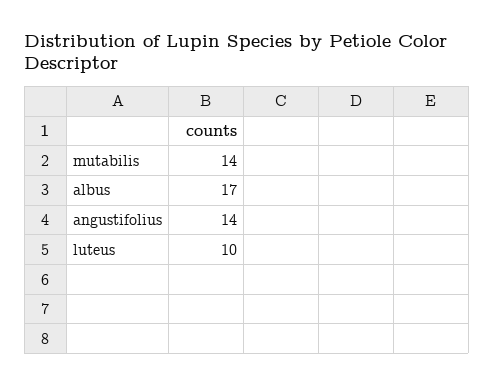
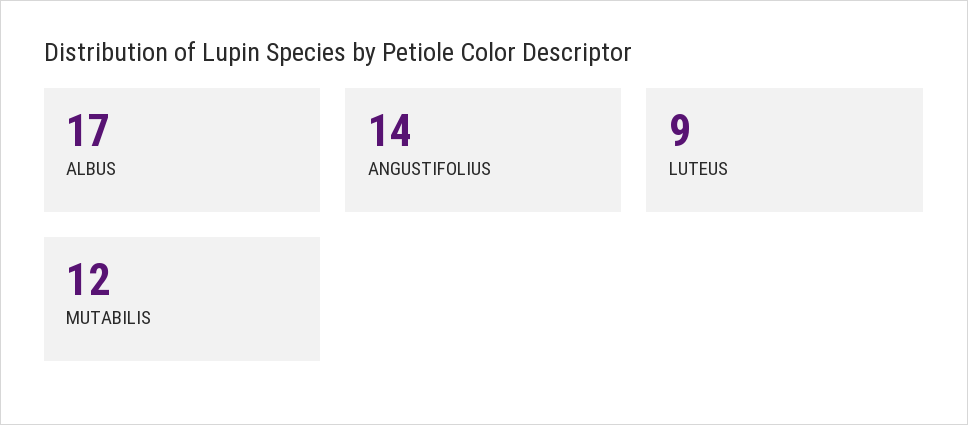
mutabilis: 14 -> 12
luteus: 10 -> 9

